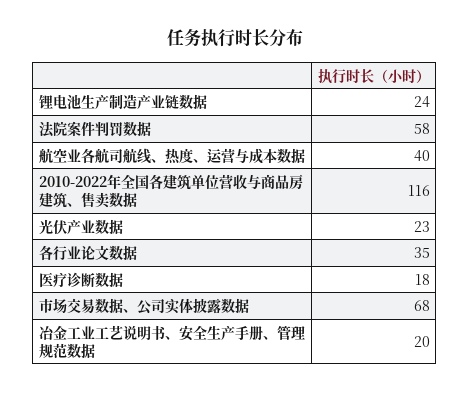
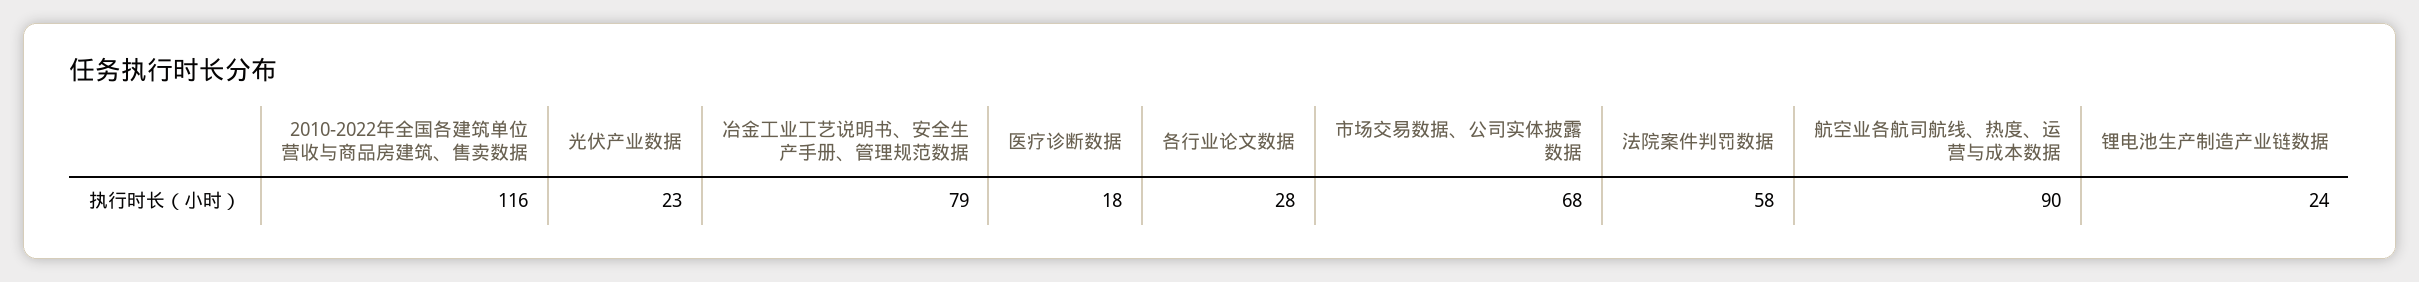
航空业各航司航线、热度、运营与成本数据: 40 -> 90
各行业论文数据: 35 -> 28
冶金工业工艺说明书、安全生产手册、管理规范数据: 20 -> 79

